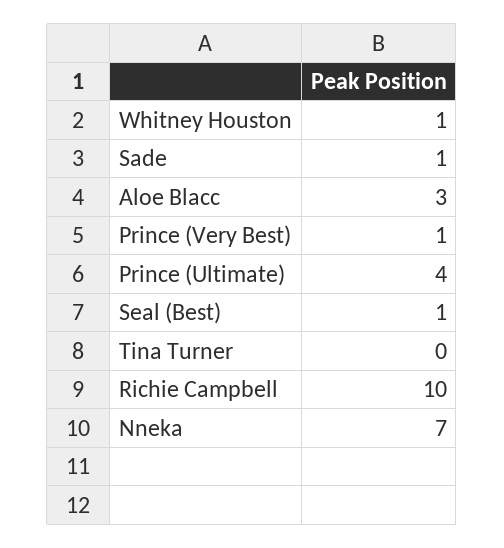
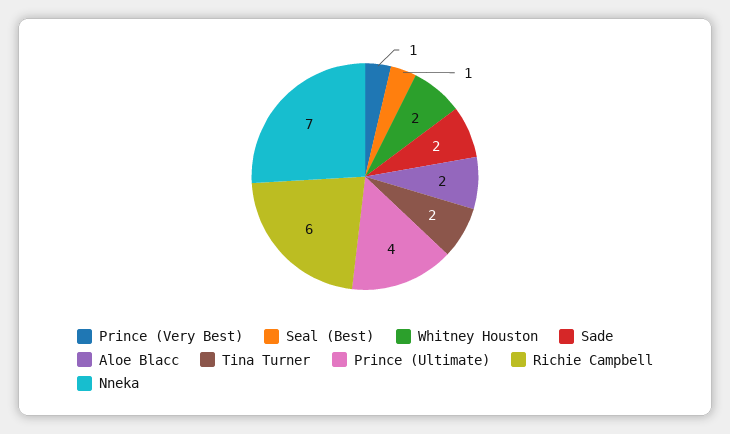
Whitney Houston: 1 -> 2
Sade: 1 -> 2
Aloe Blacc: 3 -> 2
Tina Turner: 0 -> 2
Richie Campbell: 10 -> 6

